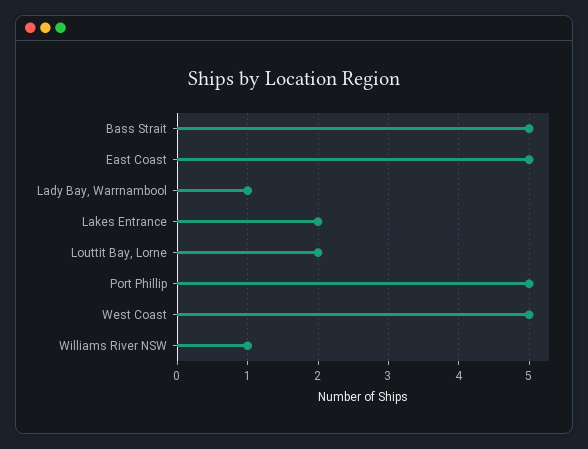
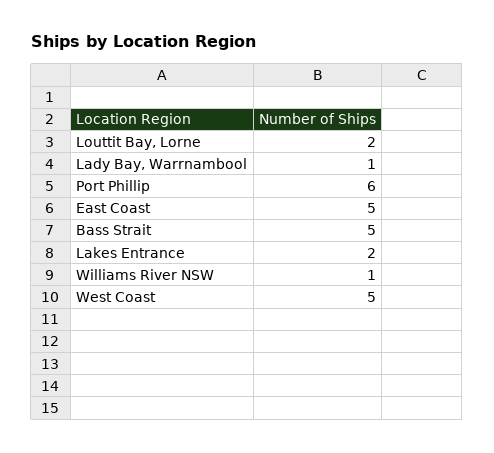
Port Phillip: 5 -> 6

